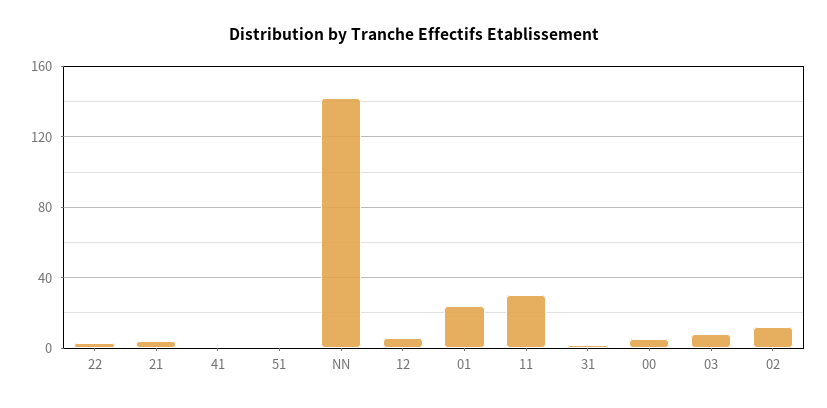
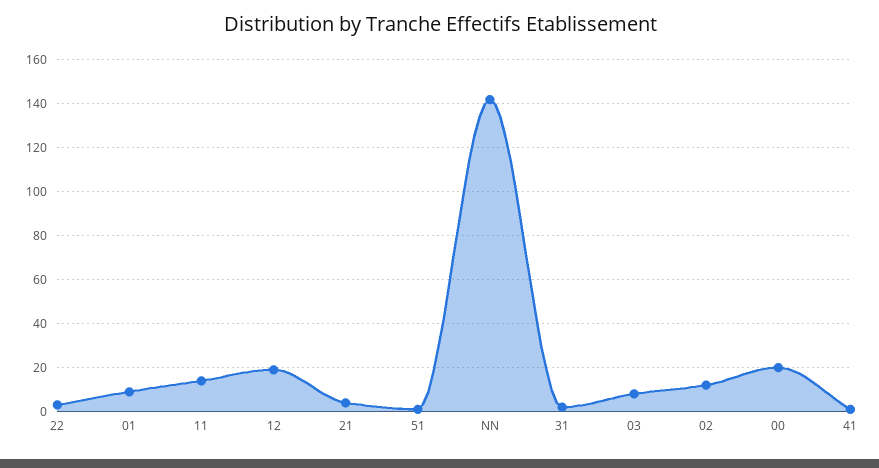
12: 5 -> 20
01: 25 -> 10
11: 30 -> 15
00: 5 -> 20

